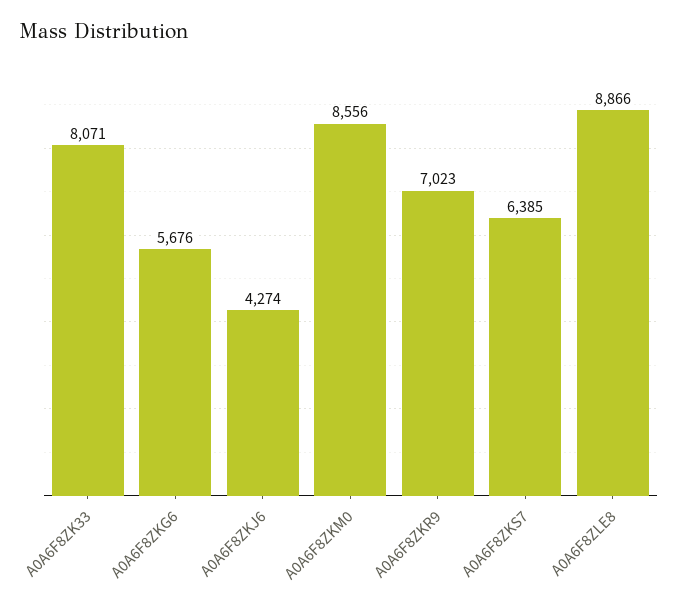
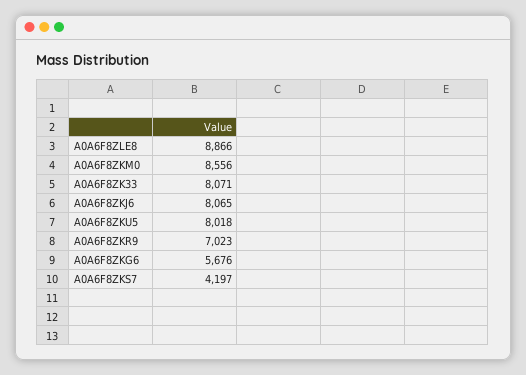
A0A6F8ZKJ6: 4274 -> 8065
A0A6F8ZKS7: 6385 -> 4197
A0A6F8ZKU5: none -> 8018

